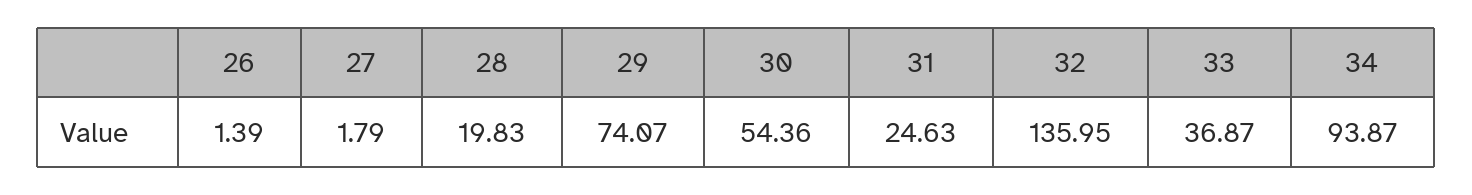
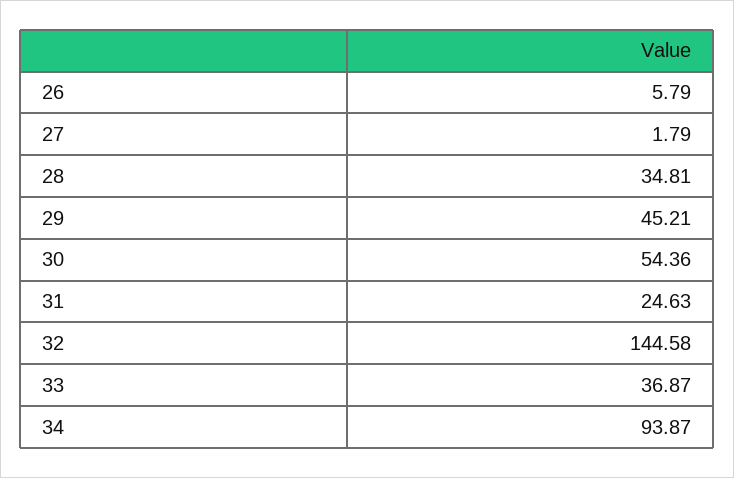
26: 1.39 -> 5.79
28: 19.83 -> 34.81
29: 74.07 -> 45.21
32: 135.95 -> 144.58

